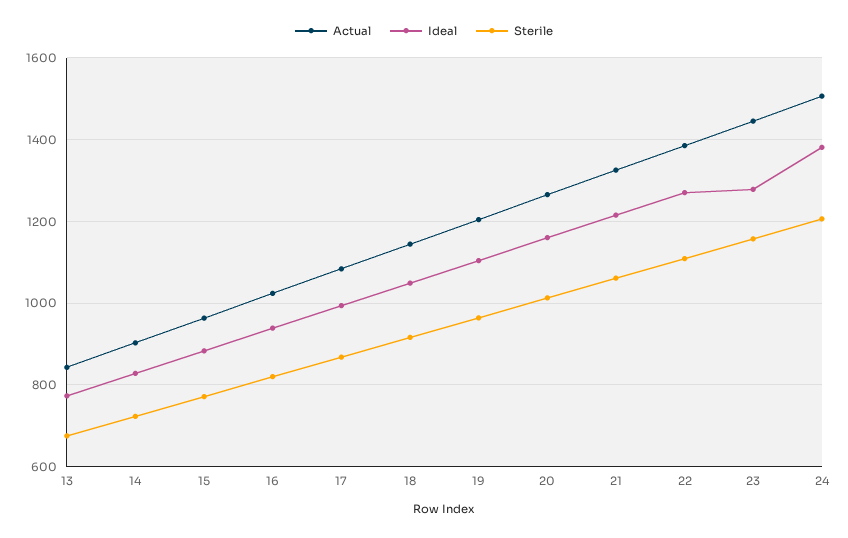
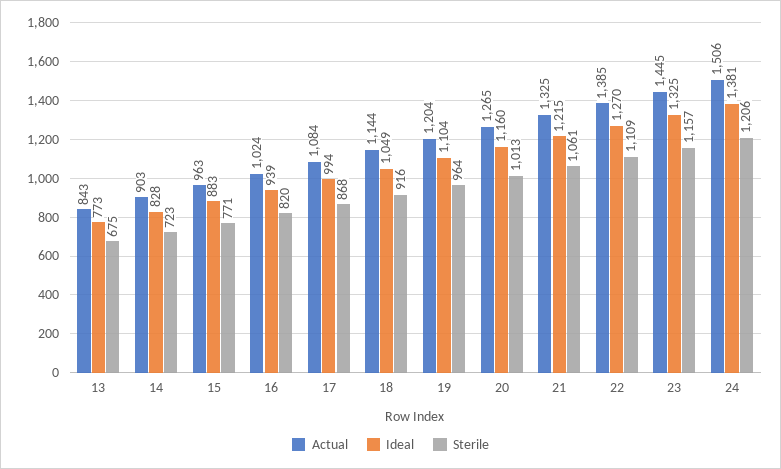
Ideal, 23: 1280 -> 1325

